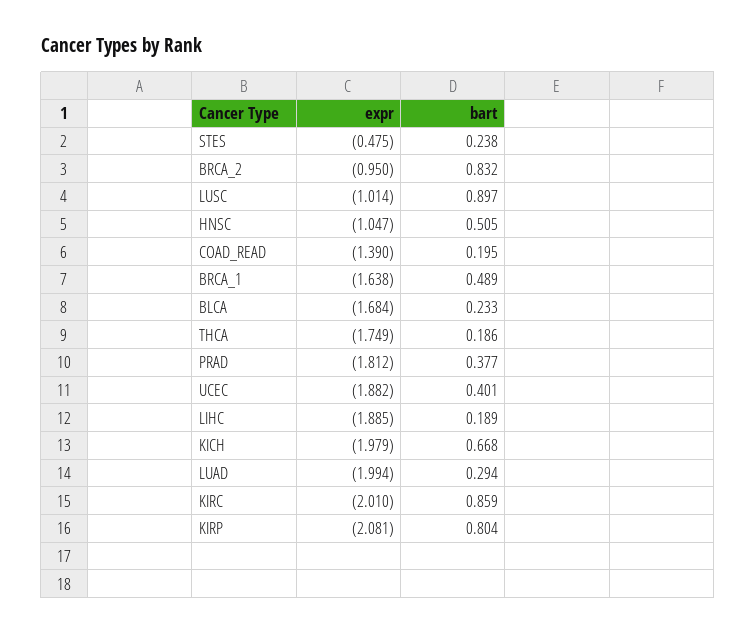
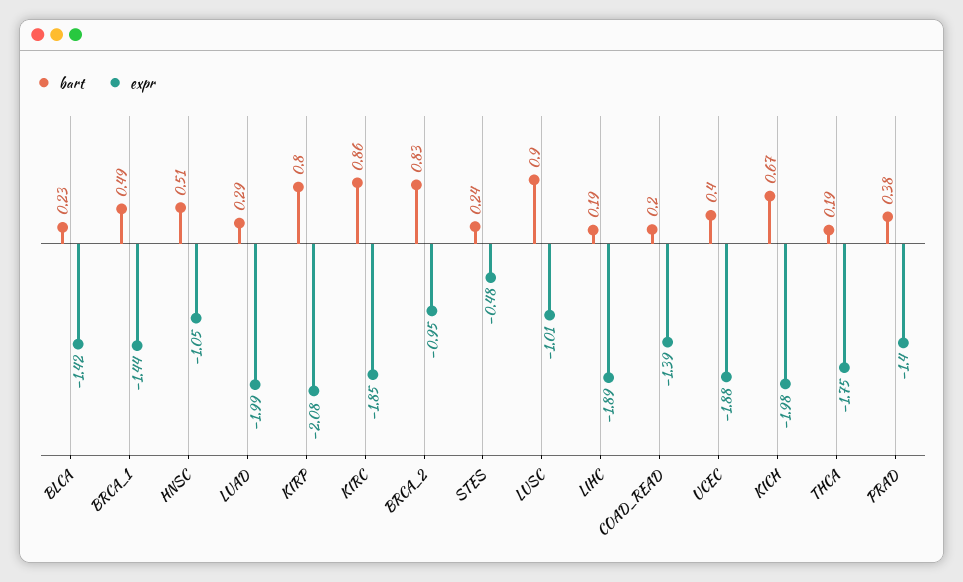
expr, BRCA_1: -1.638 -> -1.44
expr, BLCA: -1.684 -> -1.42
expr, PRAD: -1.812 -> -1.4
expr, KIRC: -2.01 -> -1.85

